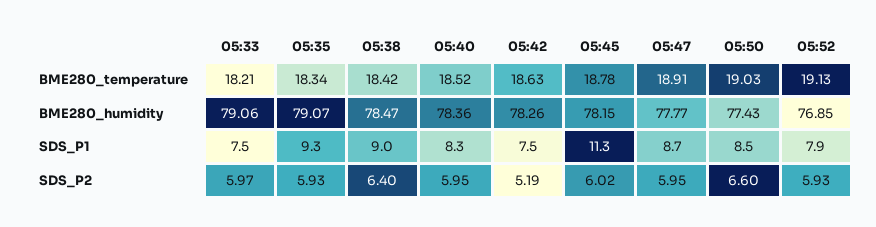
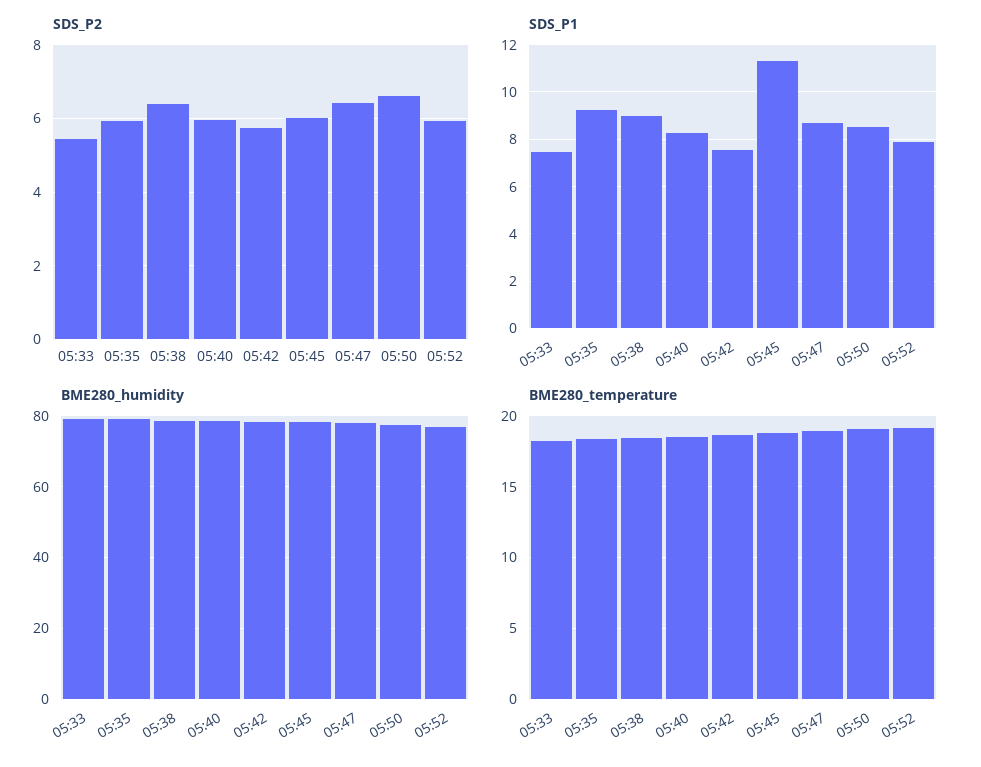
SDS_P2, 05:33: 5.97 -> 5.4
SDS_P2, 05:42: 5.19 -> 5.8
SDS_P2, 05:47: 5.95 -> 6.4

